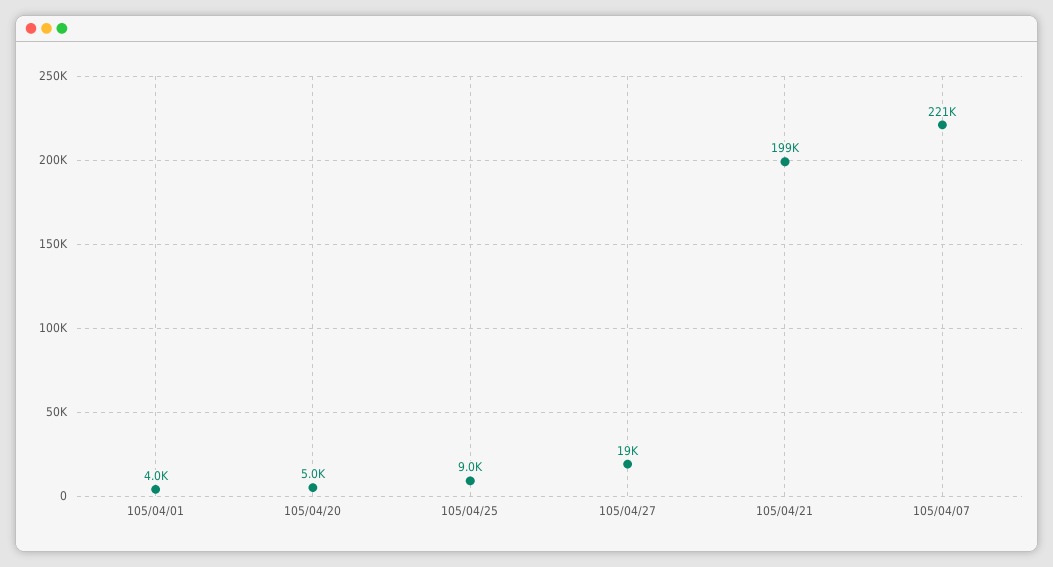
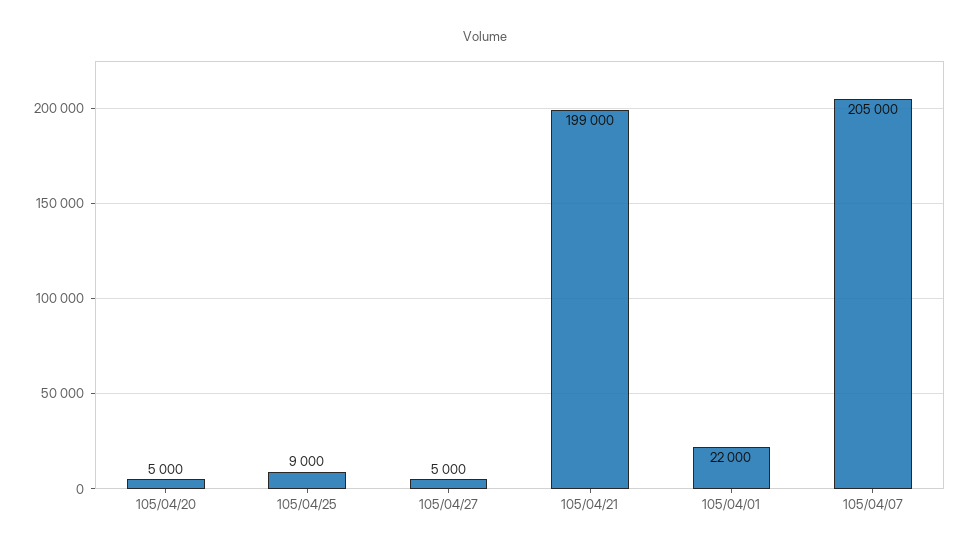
105/04/01: 4000 -> 22000
105/04/27: 19000 -> 5000
105/04/07: 221000 -> 205000

